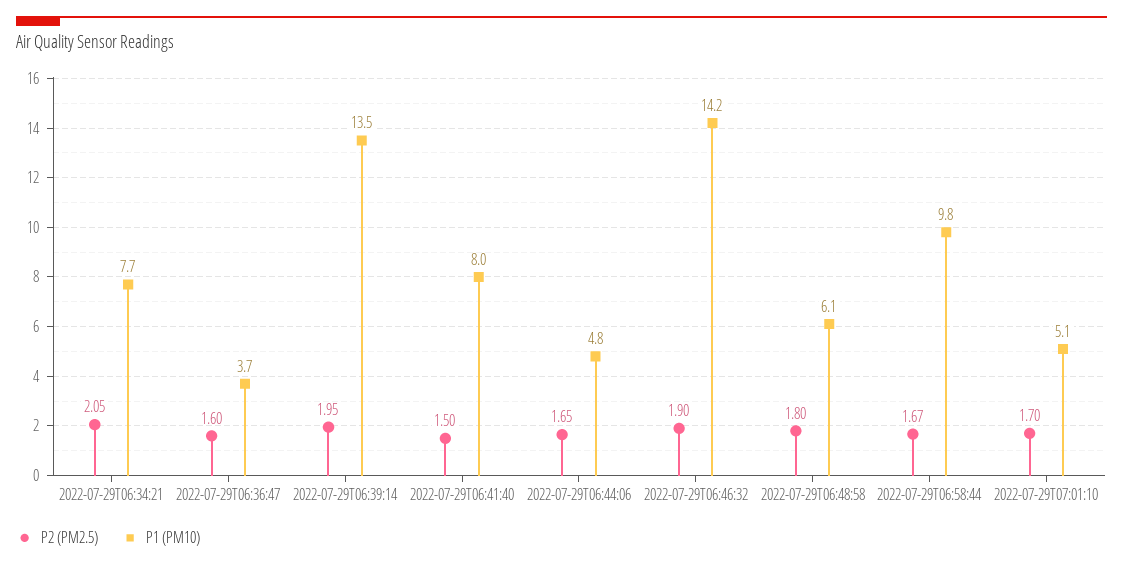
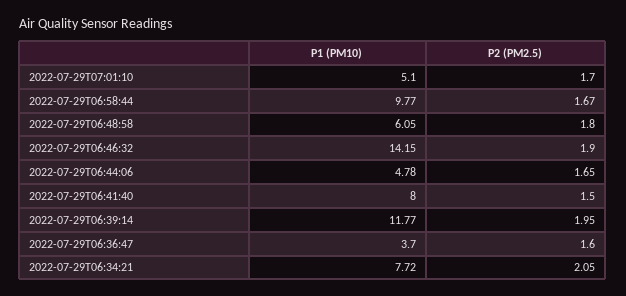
P1 (PM10), 2022-07-29T06:39:14: 13.5 -> 11.77

